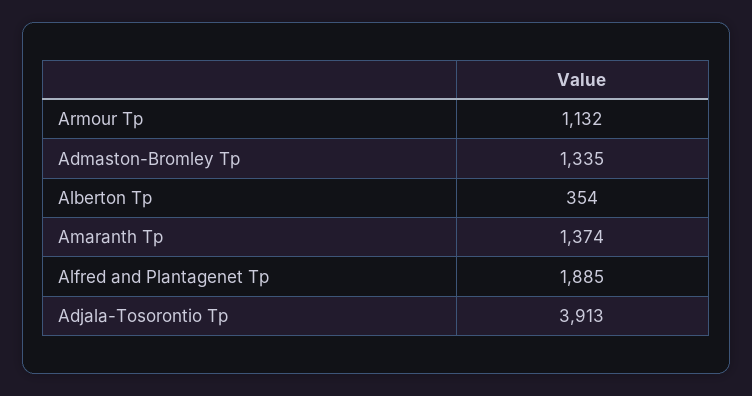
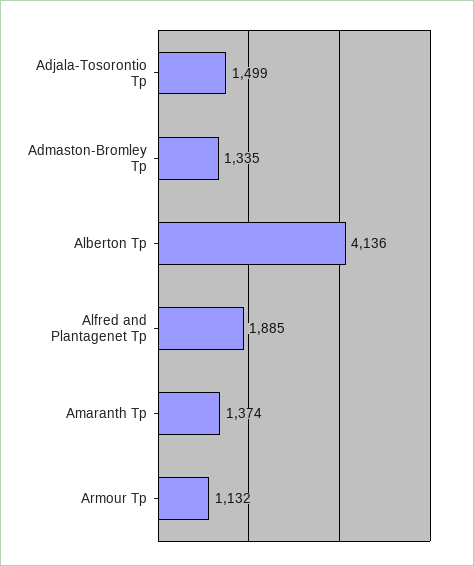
Alberton Tp: 354 -> 4136
Adjala-Tosorontio Tp: 3913 -> 1499

